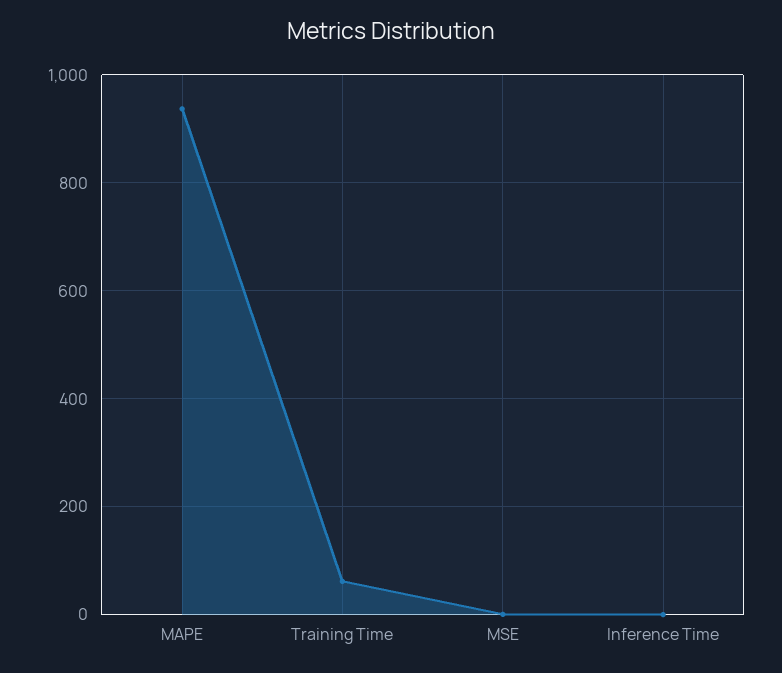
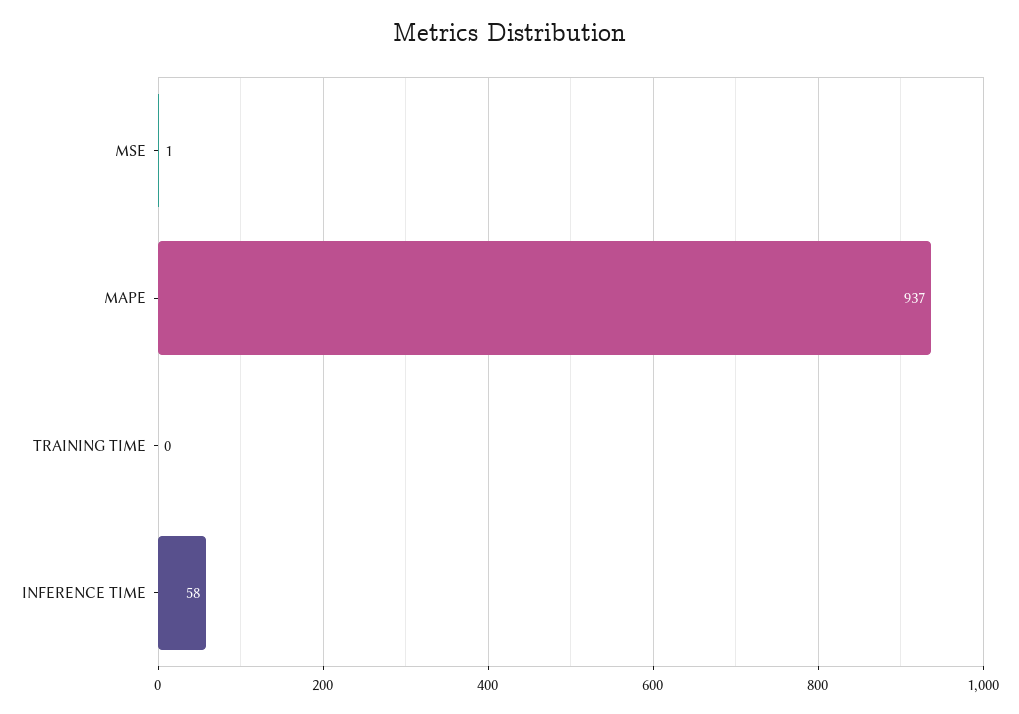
Training Time: 60 -> 0
Inference Time: 0 -> 58

